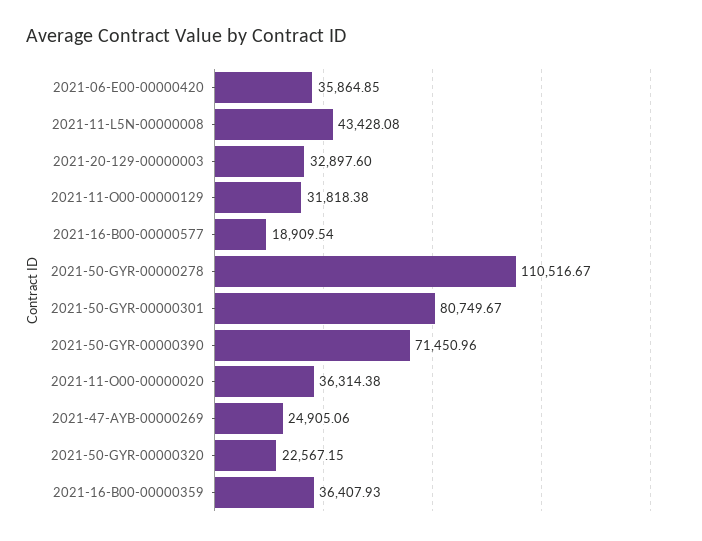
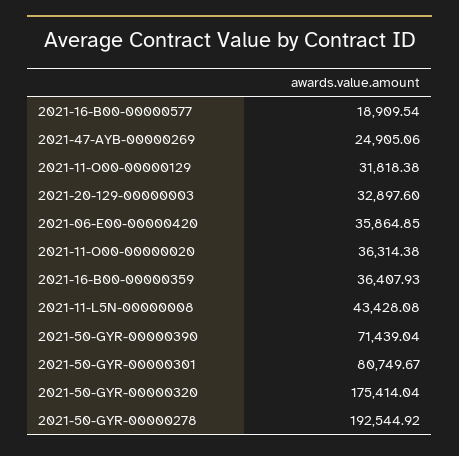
2021-50-GYR-00000278: 110516.67 -> 192544.92
2021-50-GYR-00000390: 71450.96 -> 71439.04
2021-50-GYR-00000320: 22567.15 -> 175414.04

